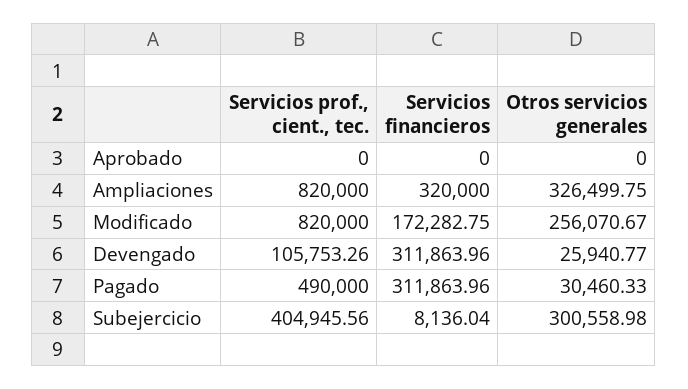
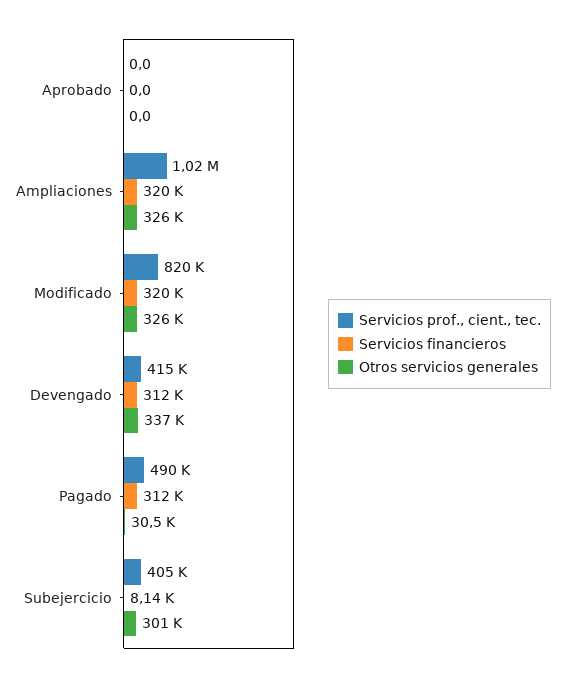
Servicios prof., cient., tec., Ampliaciones: 820000 -> 1020000
Servicios financieros, Modificado: 172282.75 -> 320000
Otros servicios generales, Modificado: 256070.67 -> 326000
Servicios prof., cient., tec., Devengado: 105753.26 -> 415000
Otros servicios generales, Devengado: 25940.77 -> 337000

